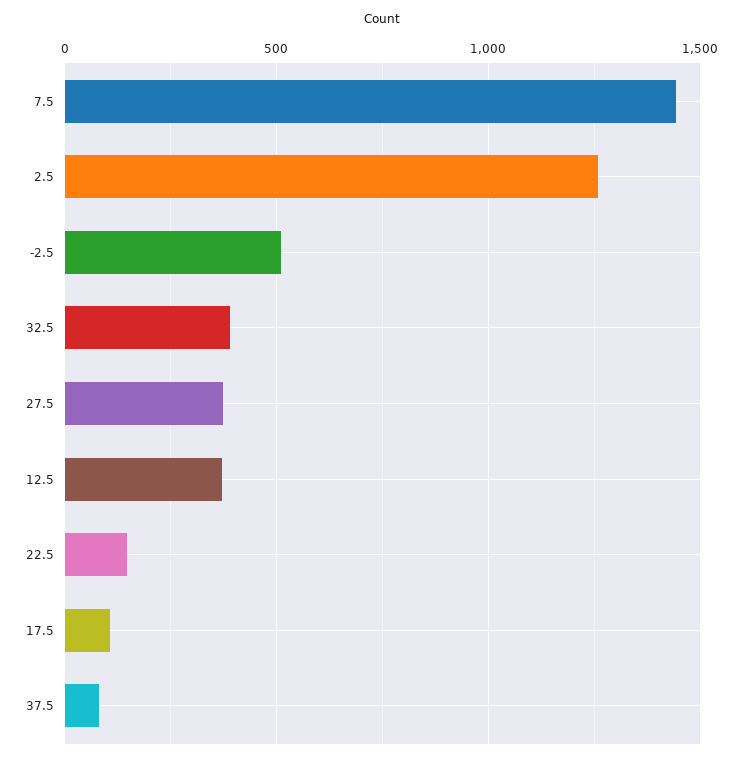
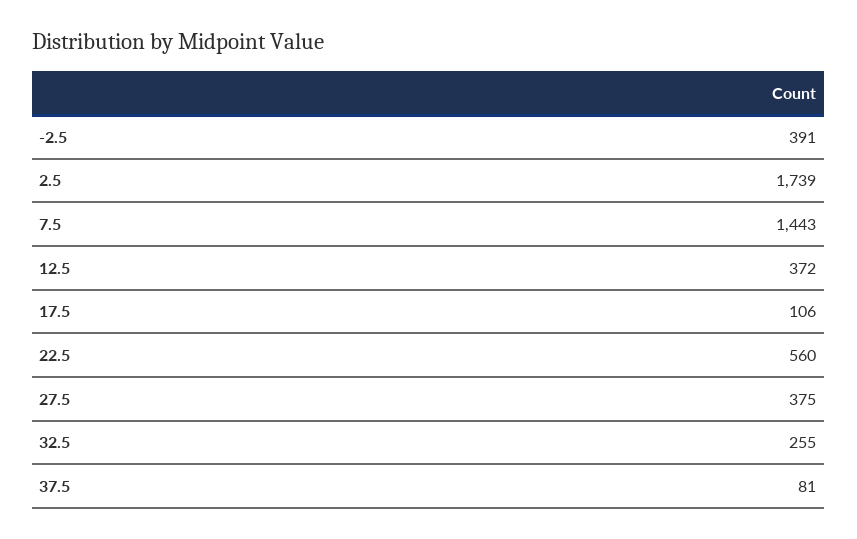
2.5: 1250 -> 1739
-2.5: 500 -> 391
32.5: 400 -> 255
22.5: 150 -> 560

